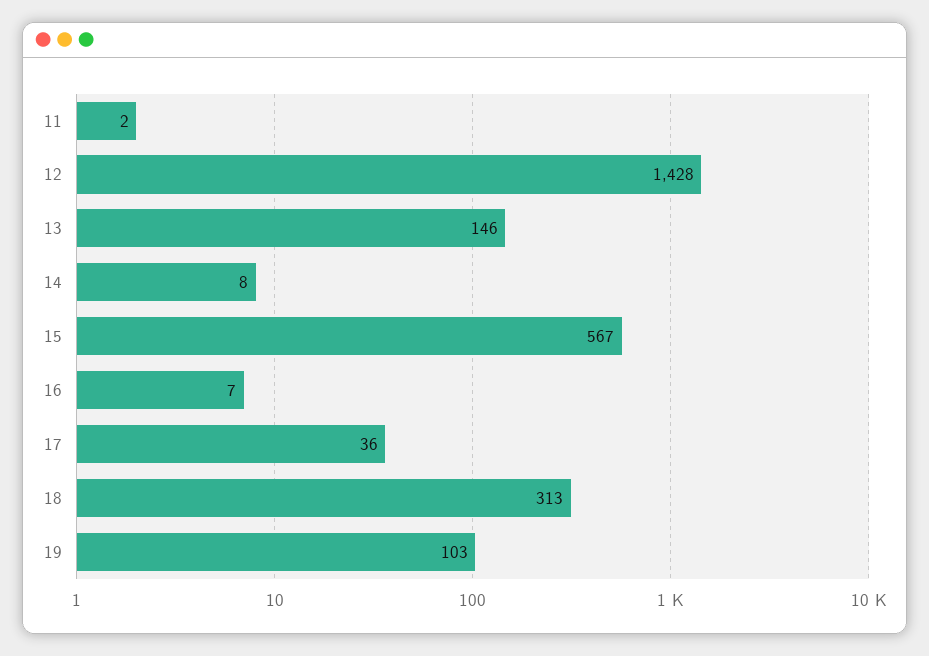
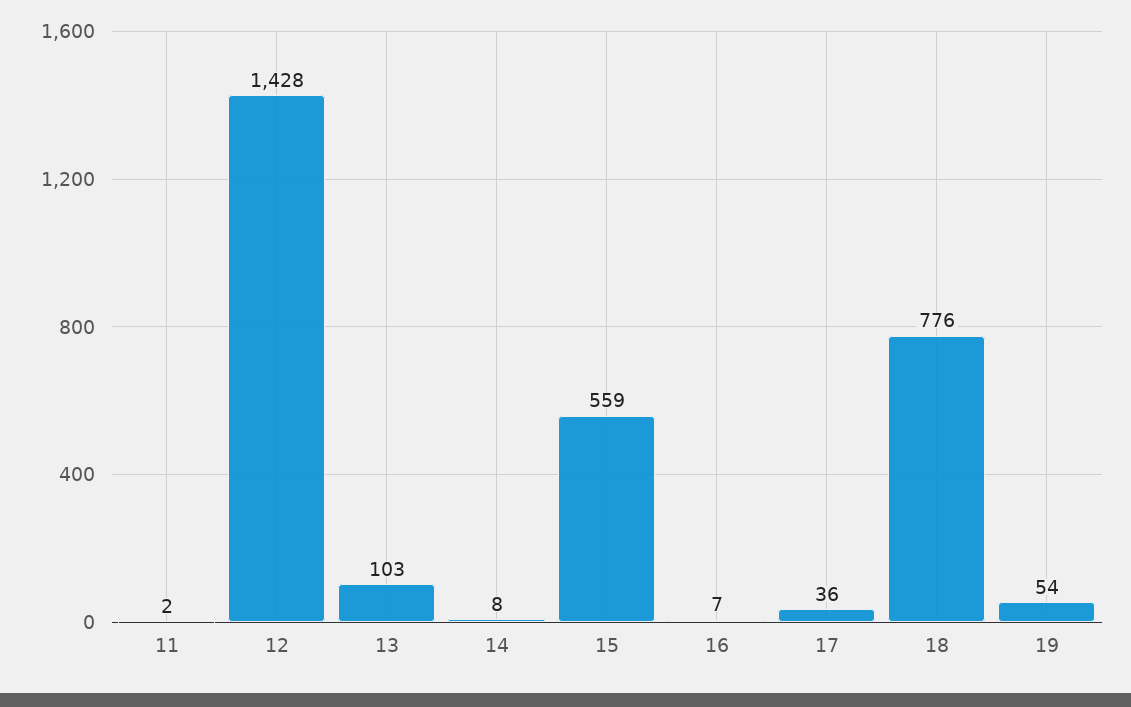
13: 146 -> 103
15: 567 -> 559
18: 313 -> 776
19: 103 -> 54

